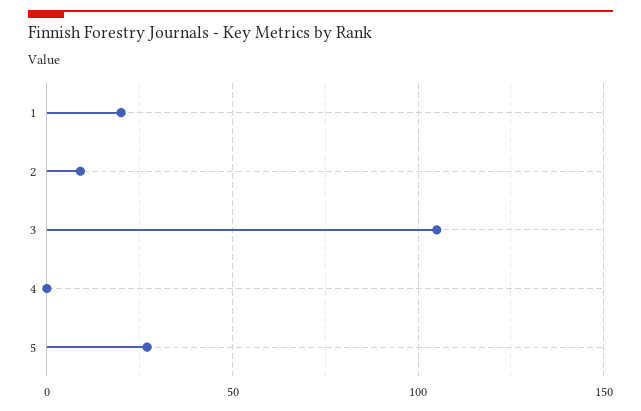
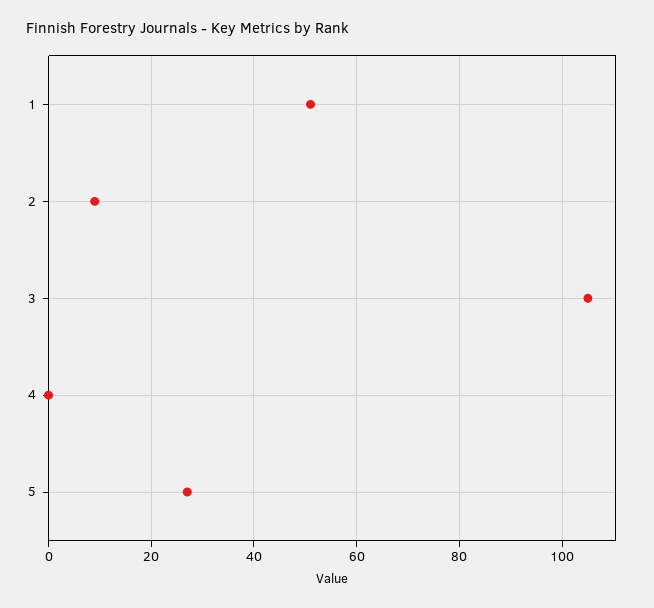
1: 20 -> 50

